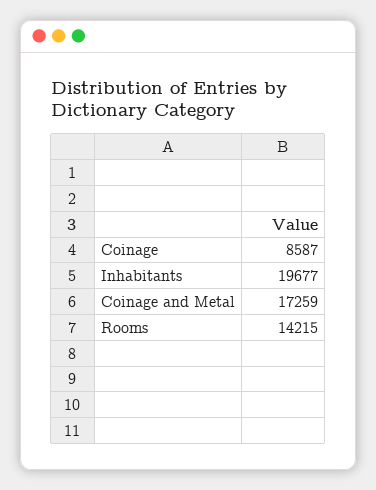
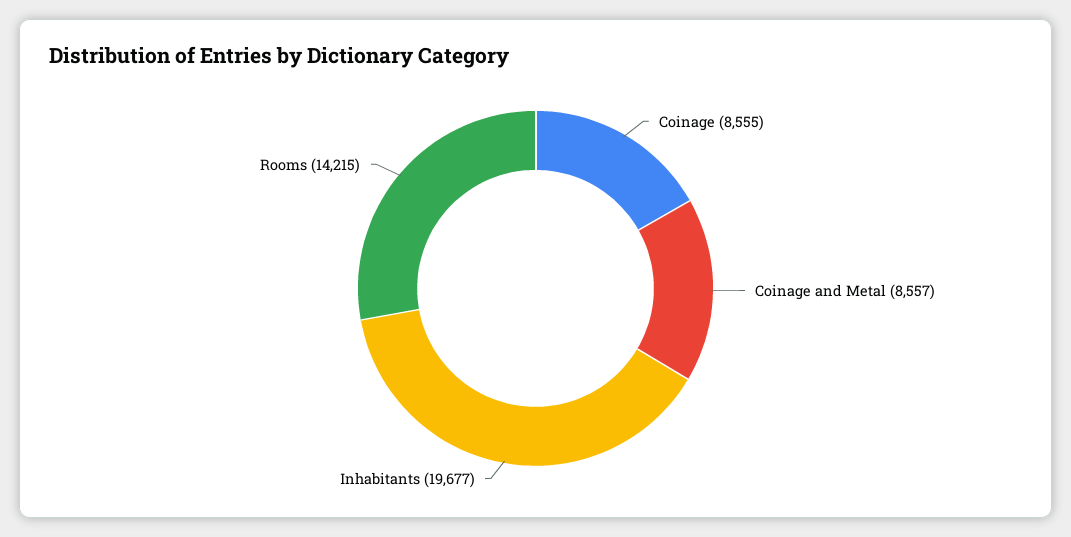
Coinage: 8587 -> 8555
Coinage and Metal: 17259 -> 8557

